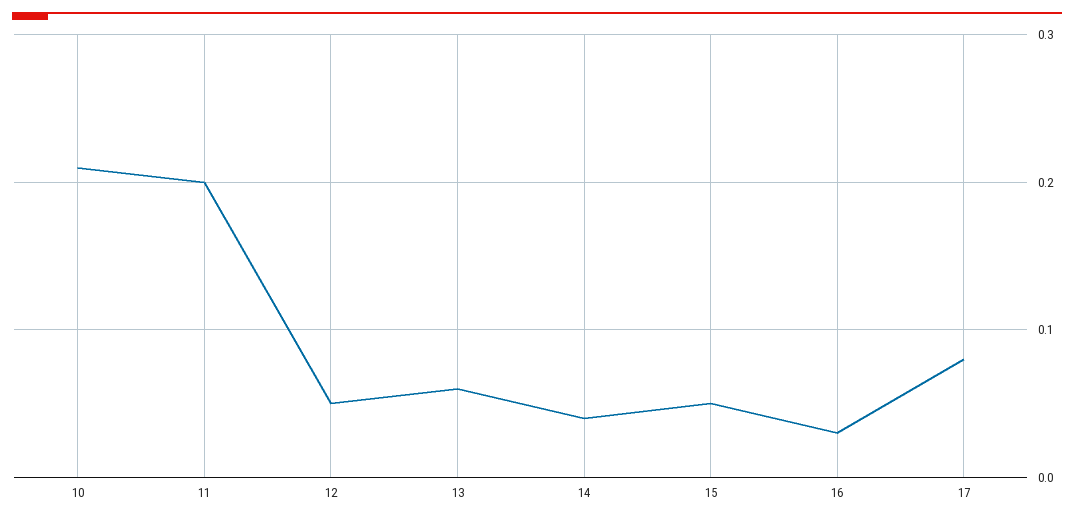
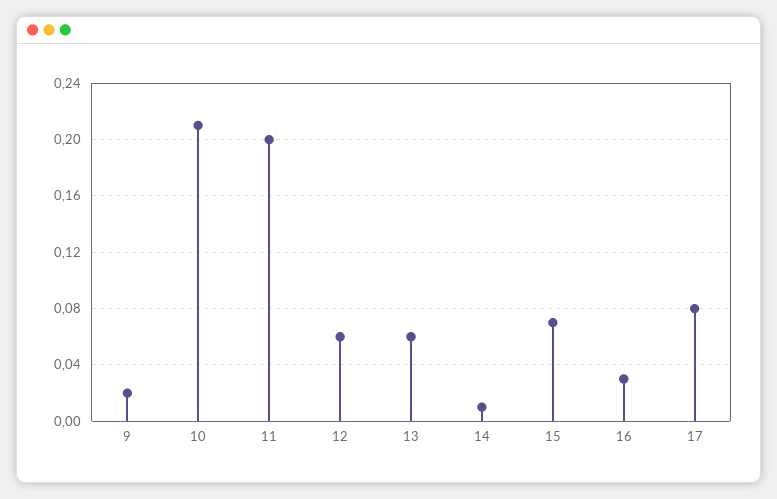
12: 0.05 -> 0.06
14: 0.04 -> 0.01
15: 0.05 -> 0.07
9: none -> 0.02

